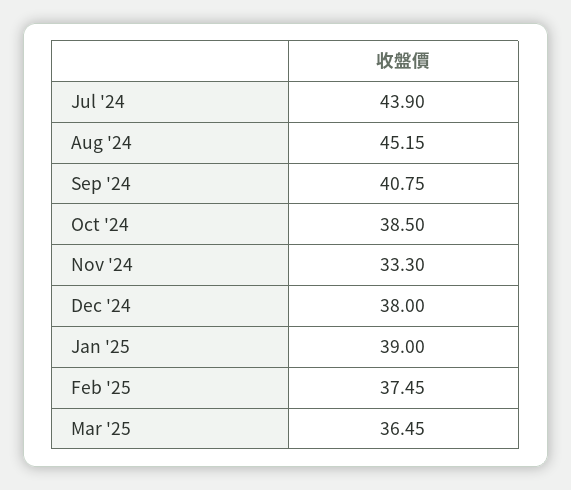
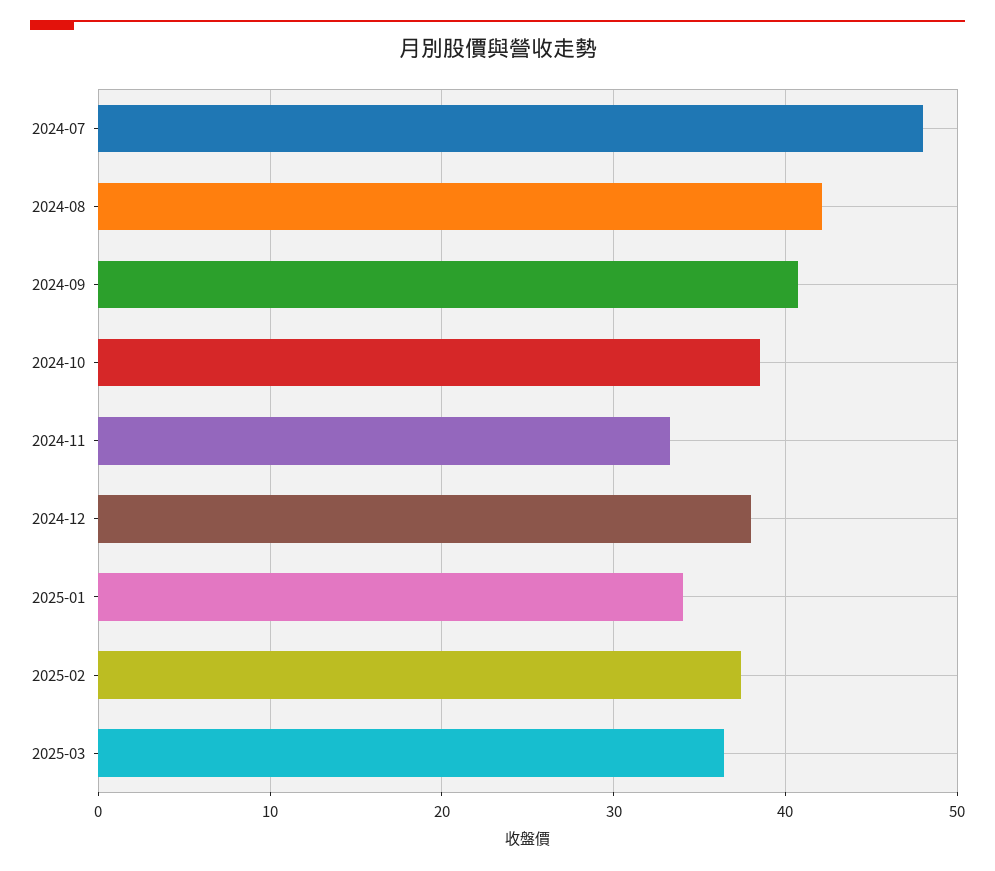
Jul '24: 43.9 -> 48
Aug '24: 45.15 -> 42
Jan '25: 39 -> 34

